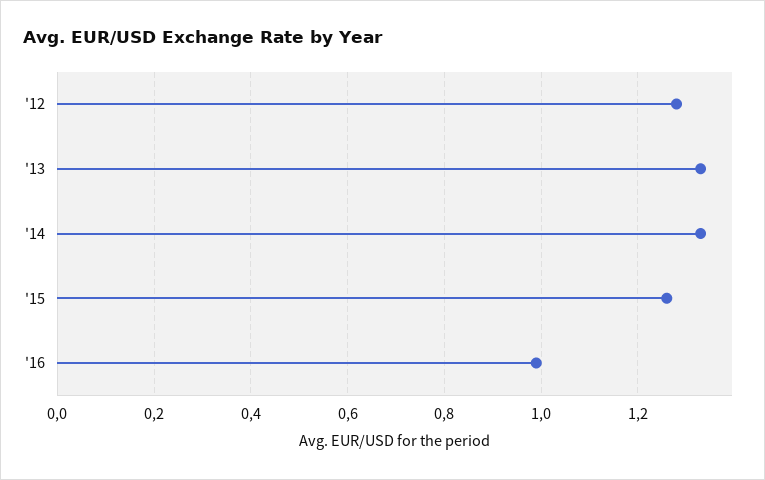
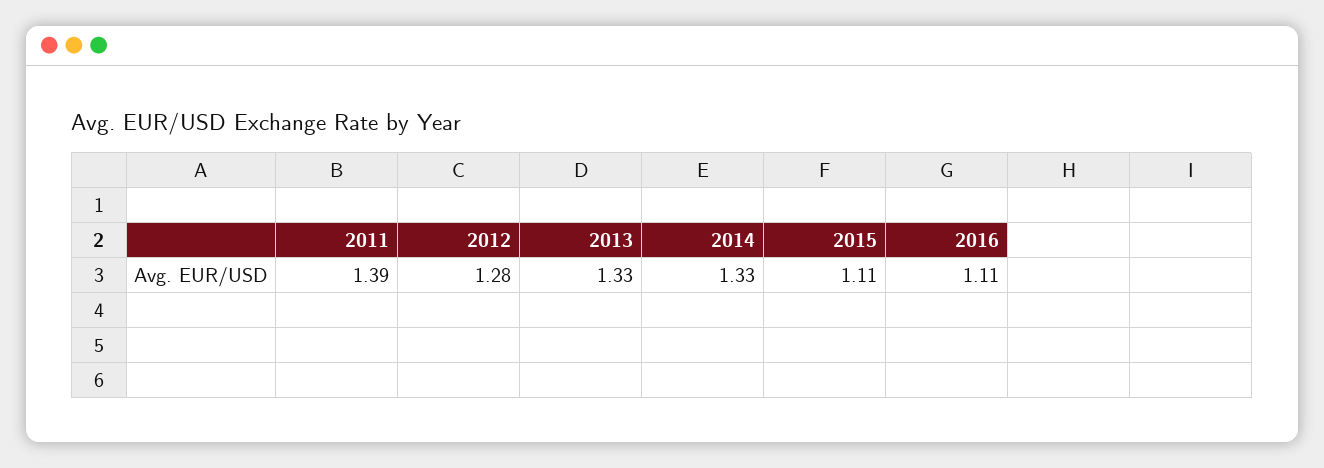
'15: 1.25 -> 1.11
'16: 1 -> 1.11
2011: none -> 1.39

